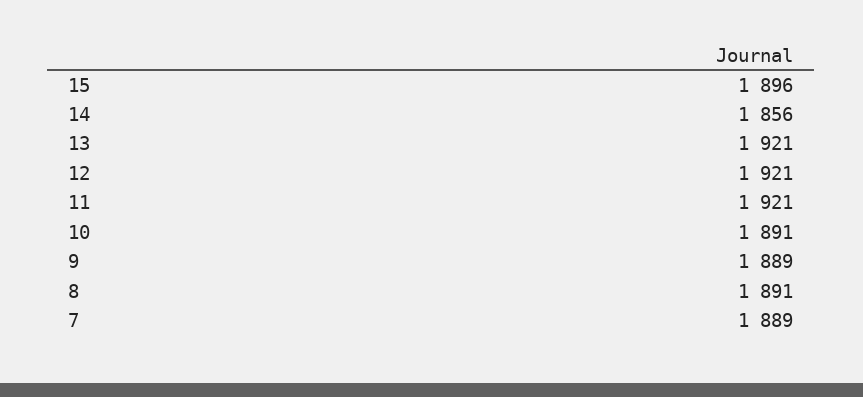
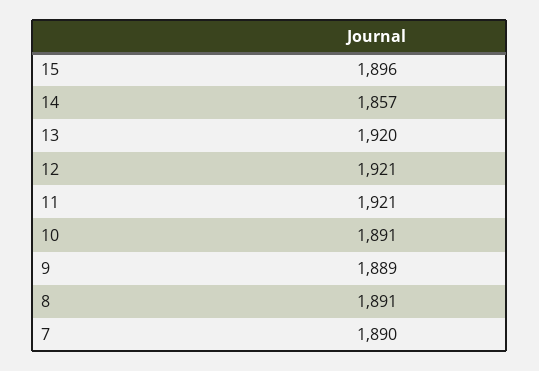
14: 1856 -> 1857
13: 1921 -> 1920
7: 1889 -> 1890

